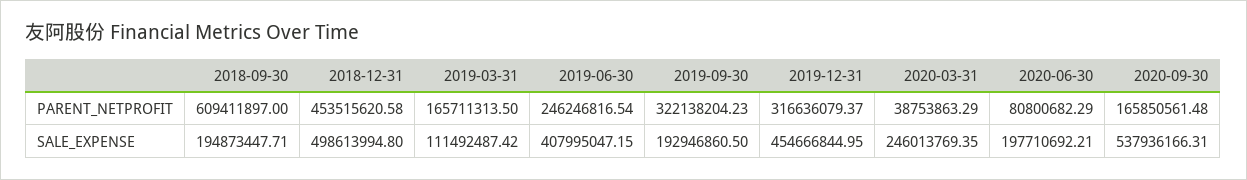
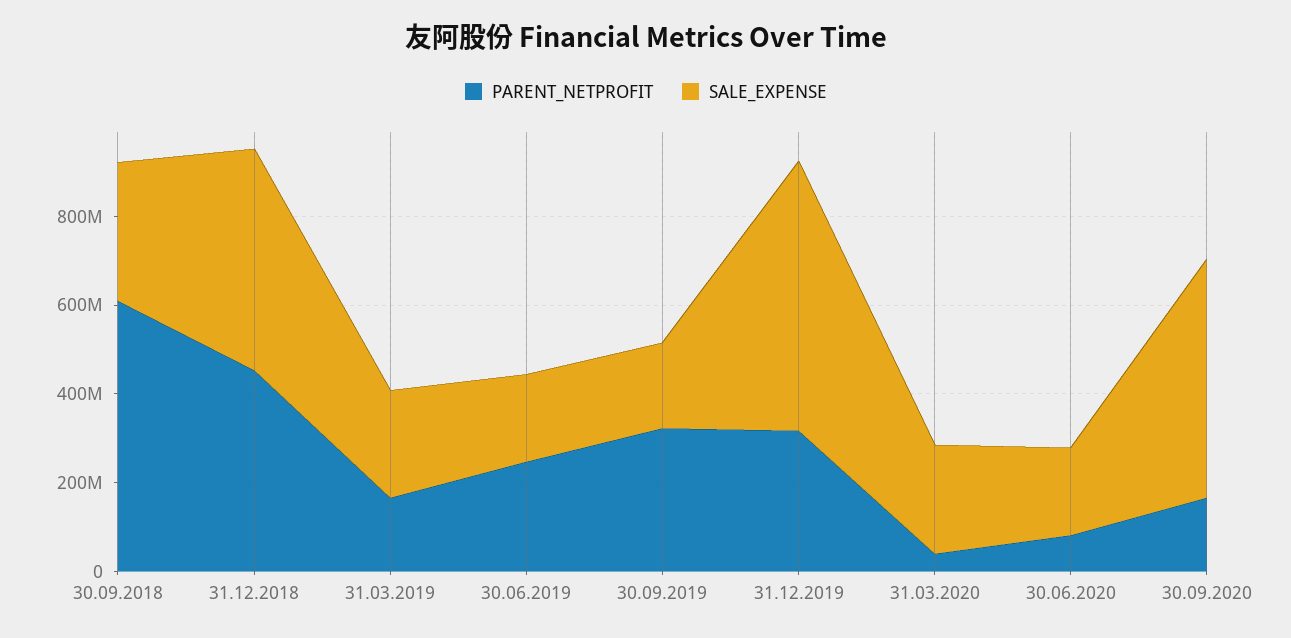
SALE_EXPENSE, 2018-09-30: 194873447.71 -> 300000000
SALE_EXPENSE, 2019-03-31: 111492487.42 -> 250000000
SALE_EXPENSE, 2019-06-30: 407995047.15 -> 200000000
SALE_EXPENSE, 2019-12-31: 454666844.95 -> 600000000

